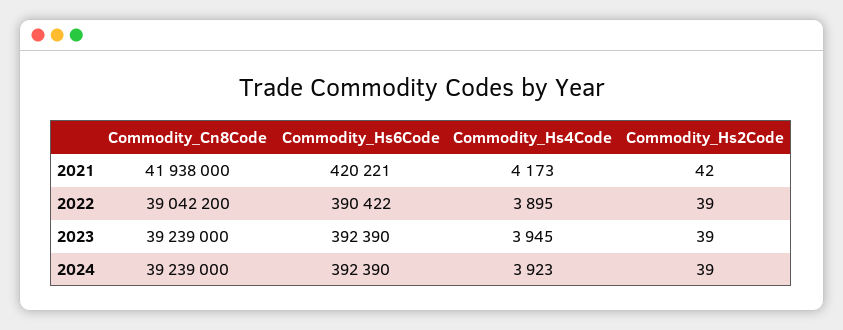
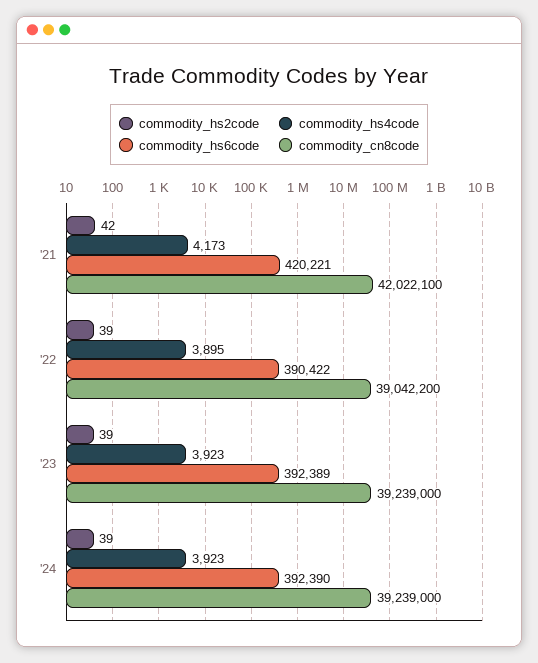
Commodity_Cn8Code, 2021: 41938000 -> 42022100
Commodity_Hs6Code, 2023: 392390 -> 392389
Commodity_Hs4Code, 2023: 3945 -> 3923

